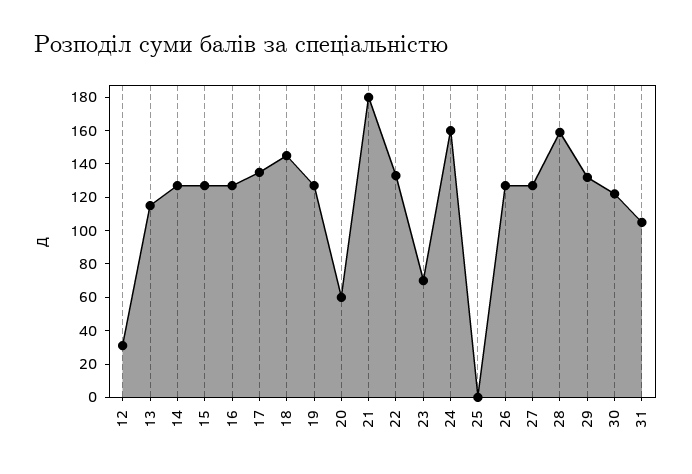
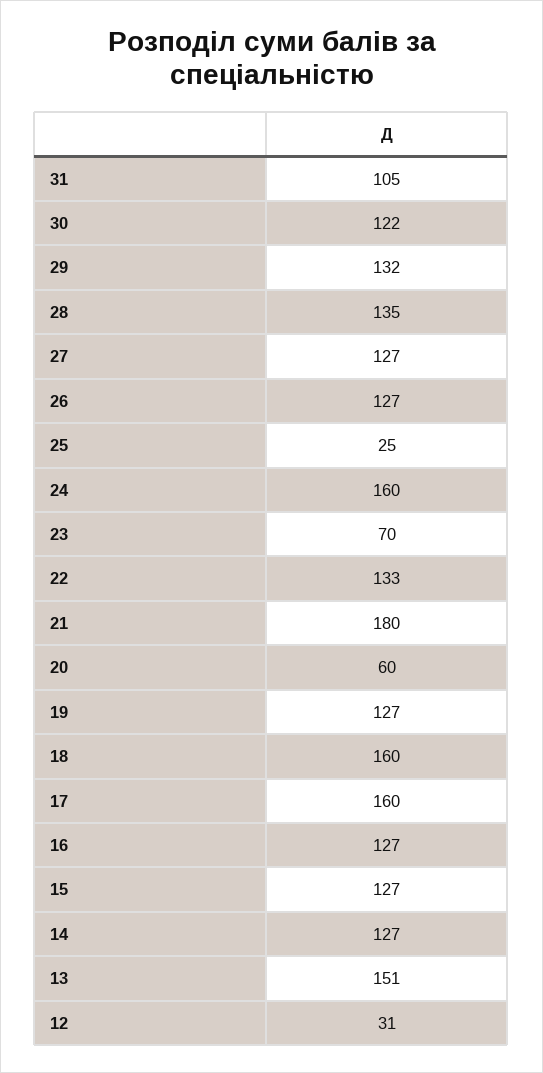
13: 115 -> 151
17: 135 -> 160
18: 145 -> 160
25: 0 -> 25
28: 160 -> 135

